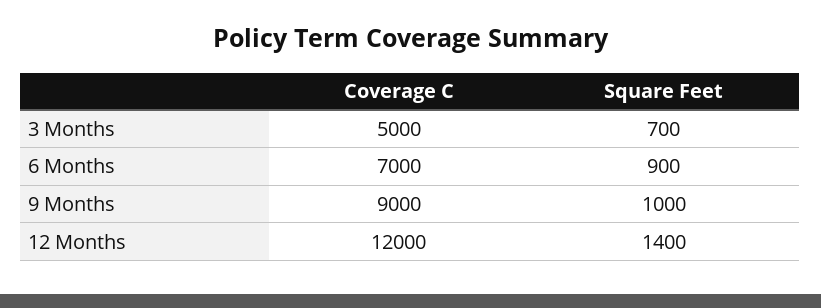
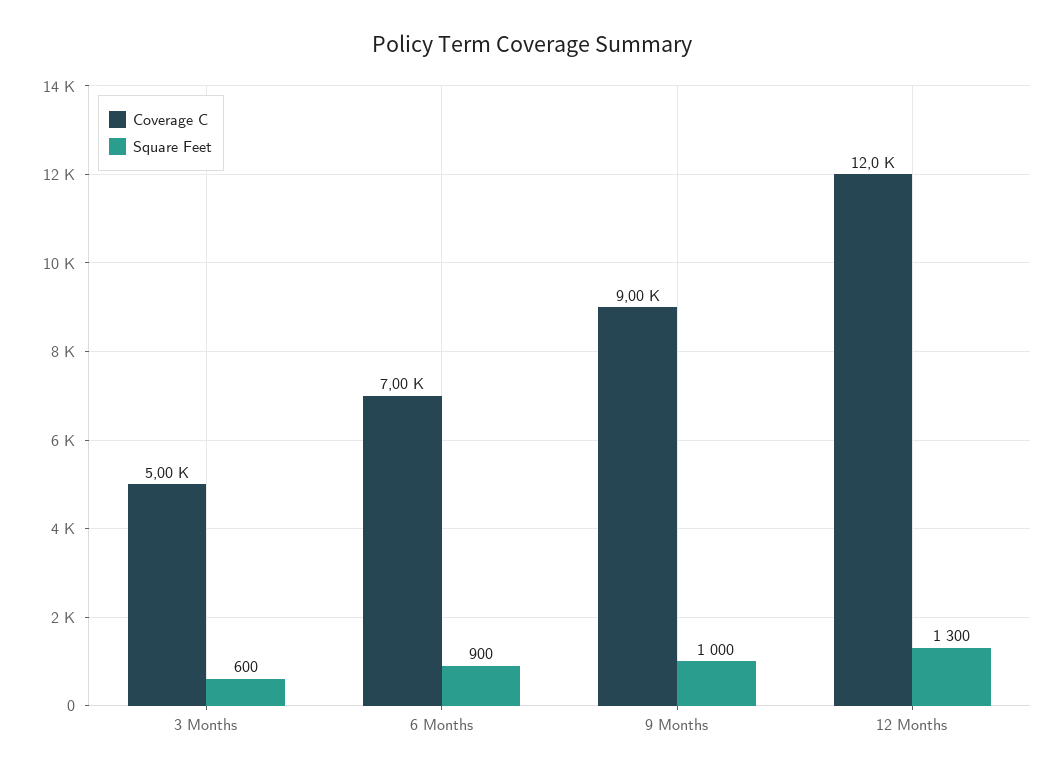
Square Feet, 3 Months: 700 -> 600
Square Feet, 12 Months: 1400 -> 1300

